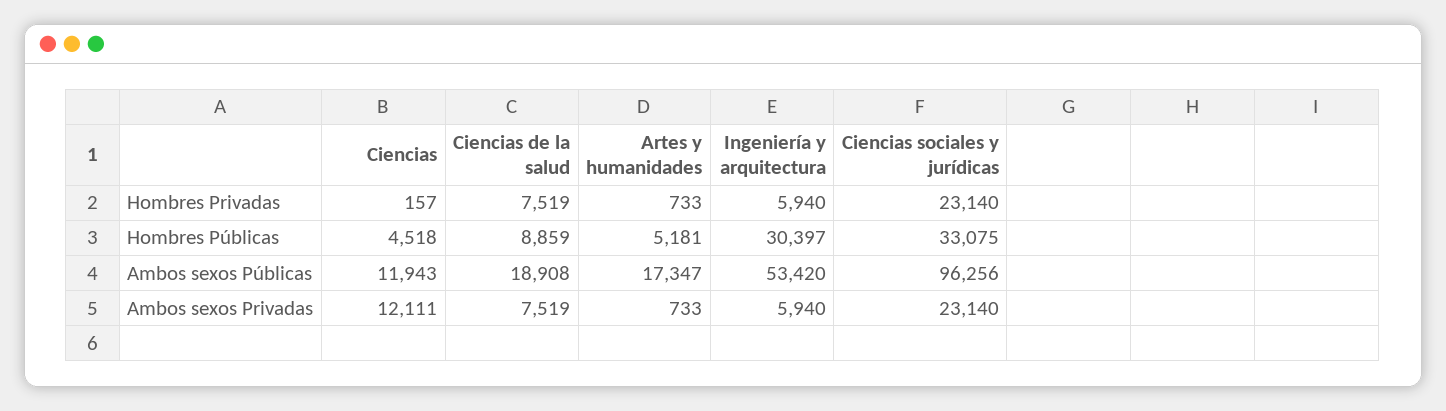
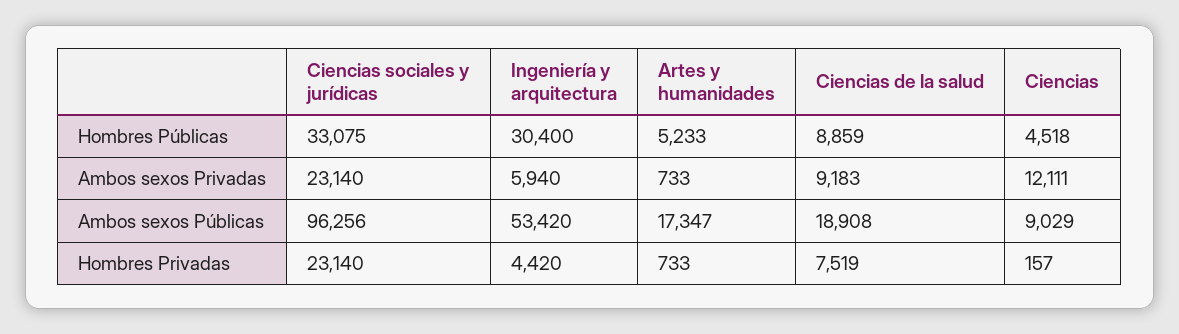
Ingeniería y arquitectura, Hombres Privadas: 5940 -> 4420
Artes y humanidades, Hombres Públicas: 5181 -> 5233
Ingeniería y arquitectura, Hombres Públicas: 30397 -> 30400
Ciencias, Ambos sexos Públicas: 11943 -> 9029
Ciencias de la salud, Ambos sexos Privadas: 7519 -> 9183

